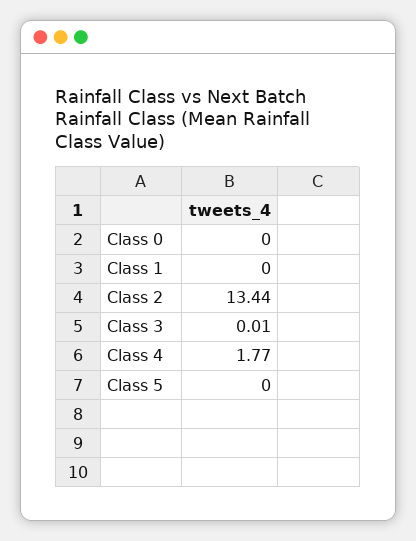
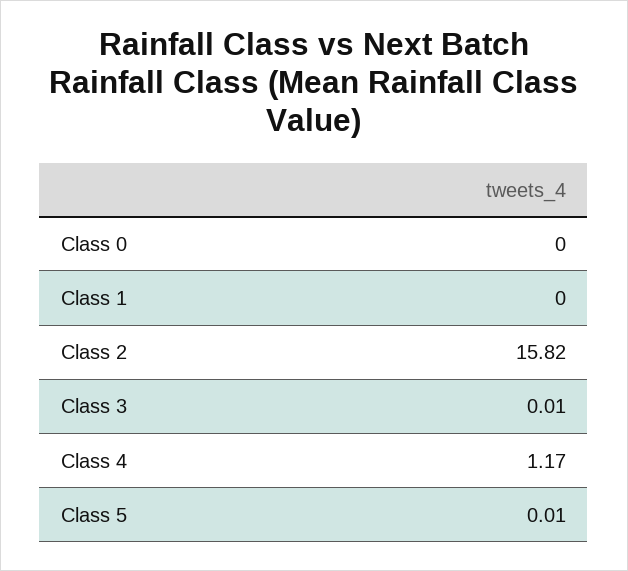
Class 2: 13.44 -> 15.82
Class 4: 1.77 -> 1.17
Class 5: 0 -> 0.01

